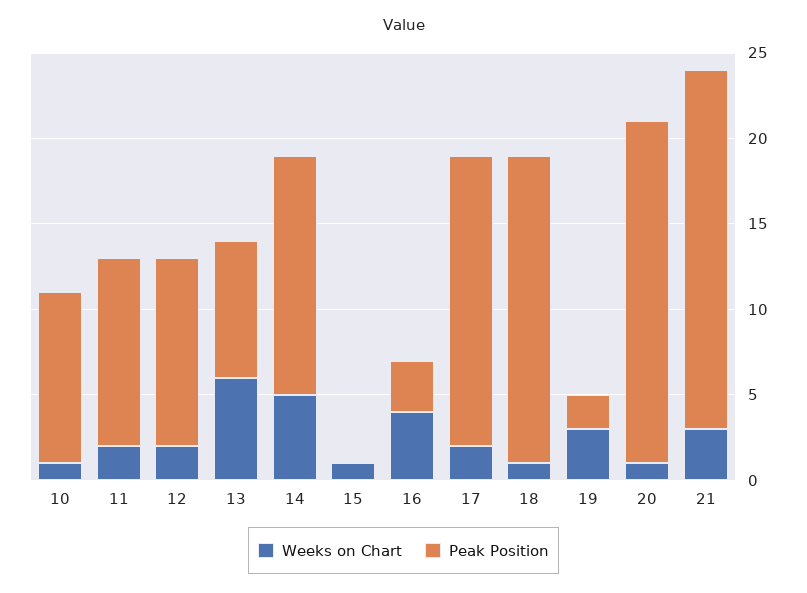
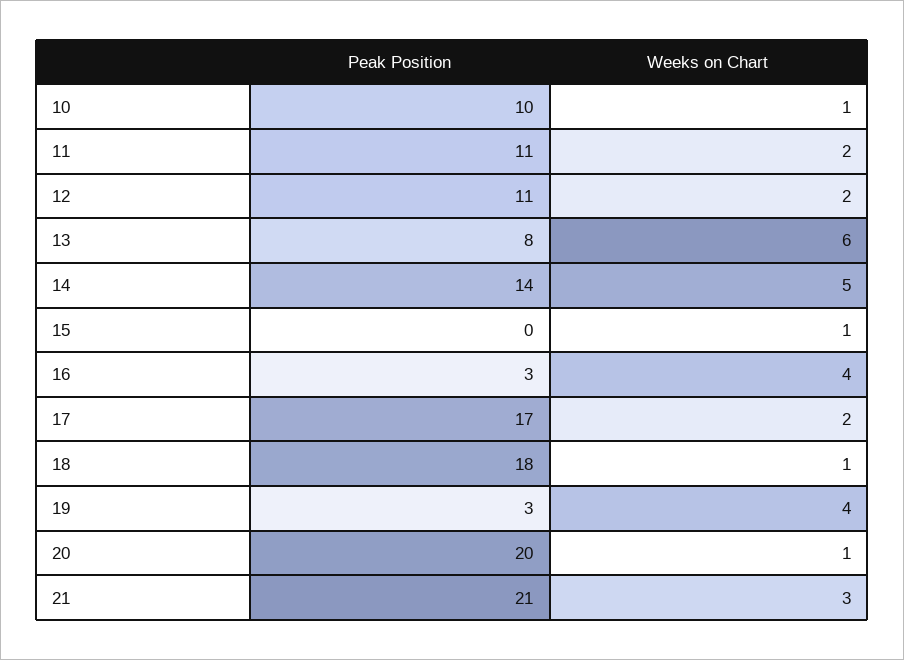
Weeks on Chart, 19: 3 -> 4
Peak Position, 19: 2 -> 3

